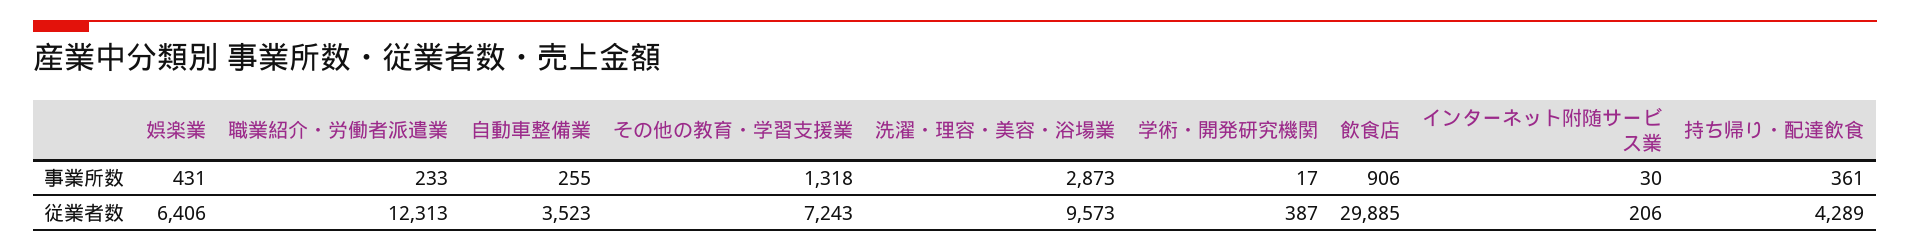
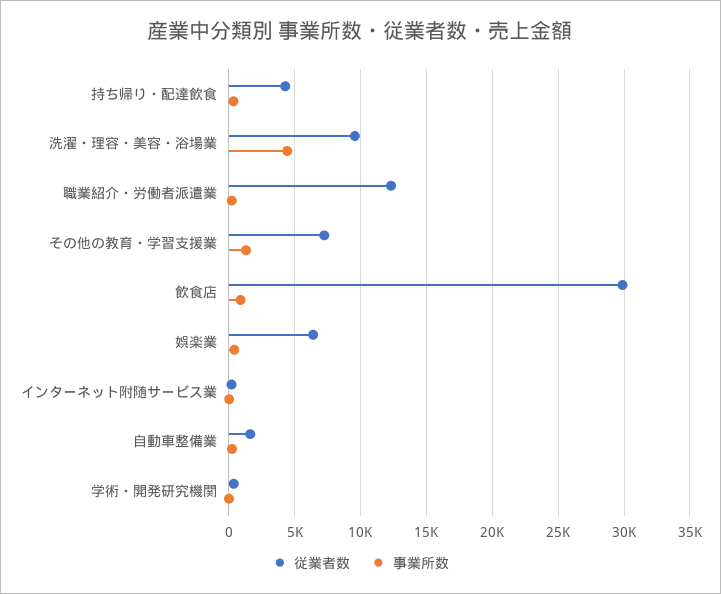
事業所数, 洗濯・理容・美容・浴場業: 2873 -> 4500
従業者数, 自動車整備業: 3523 -> 1500

